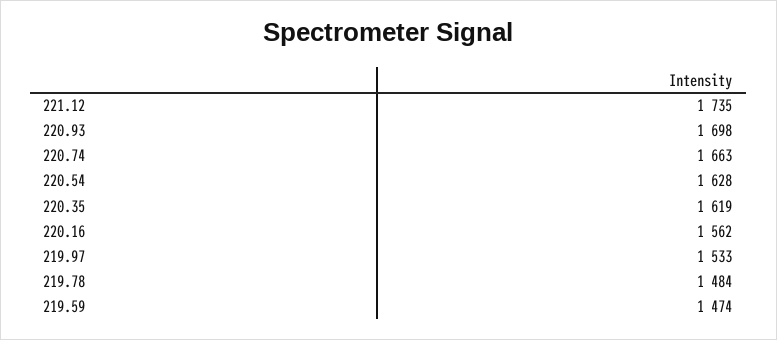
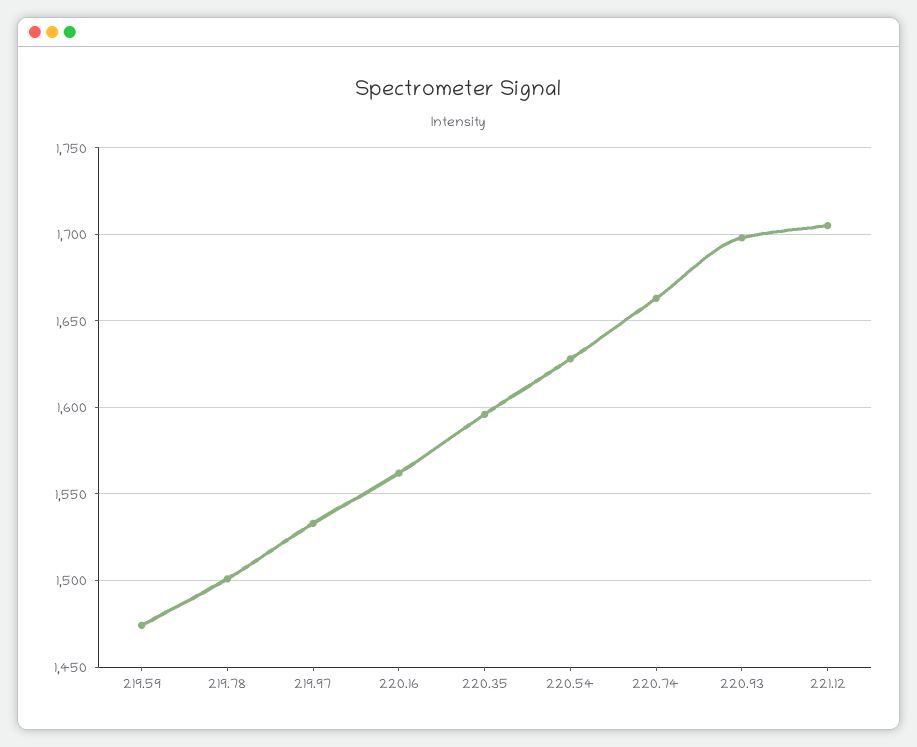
221.12: 1735 -> 1705
220.35: 1619 -> 1595
219.78: 1484 -> 1500

